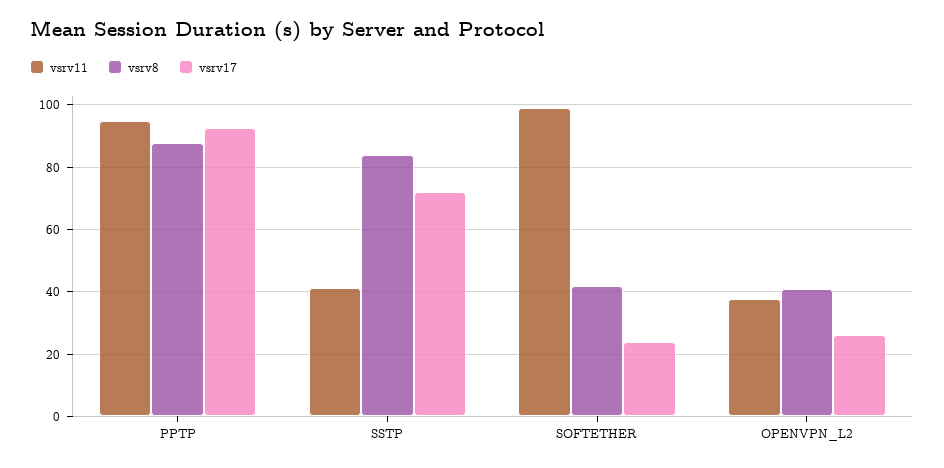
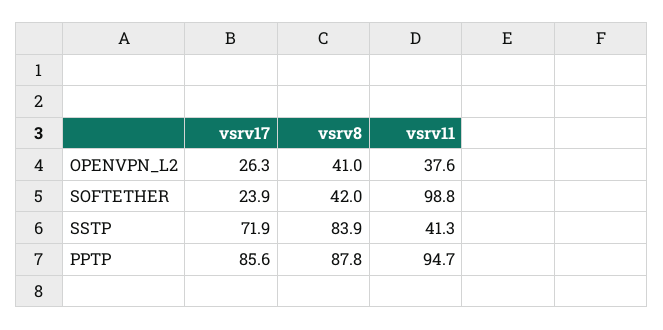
vsrv17, PPTP: 92 -> 85.6

